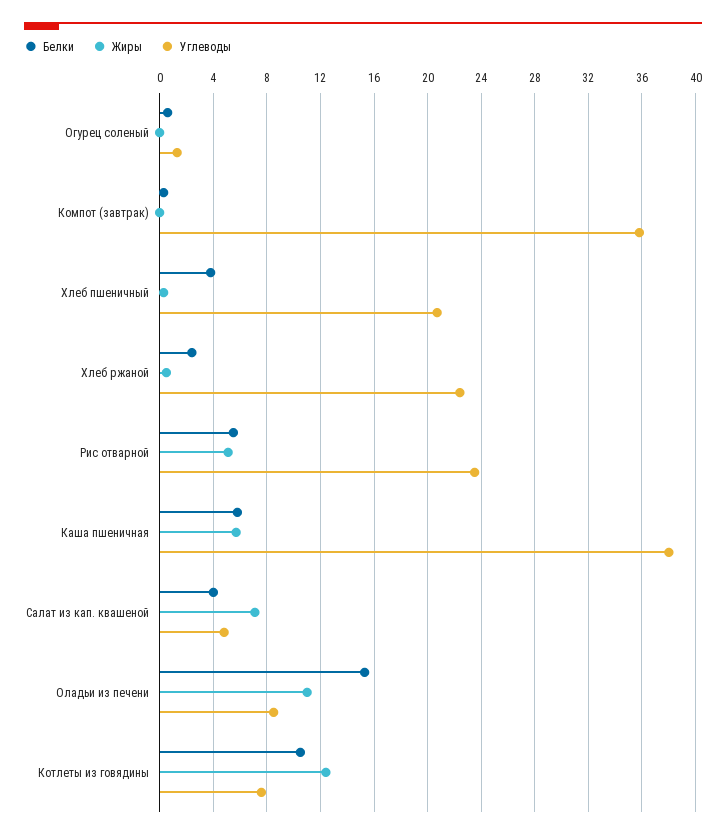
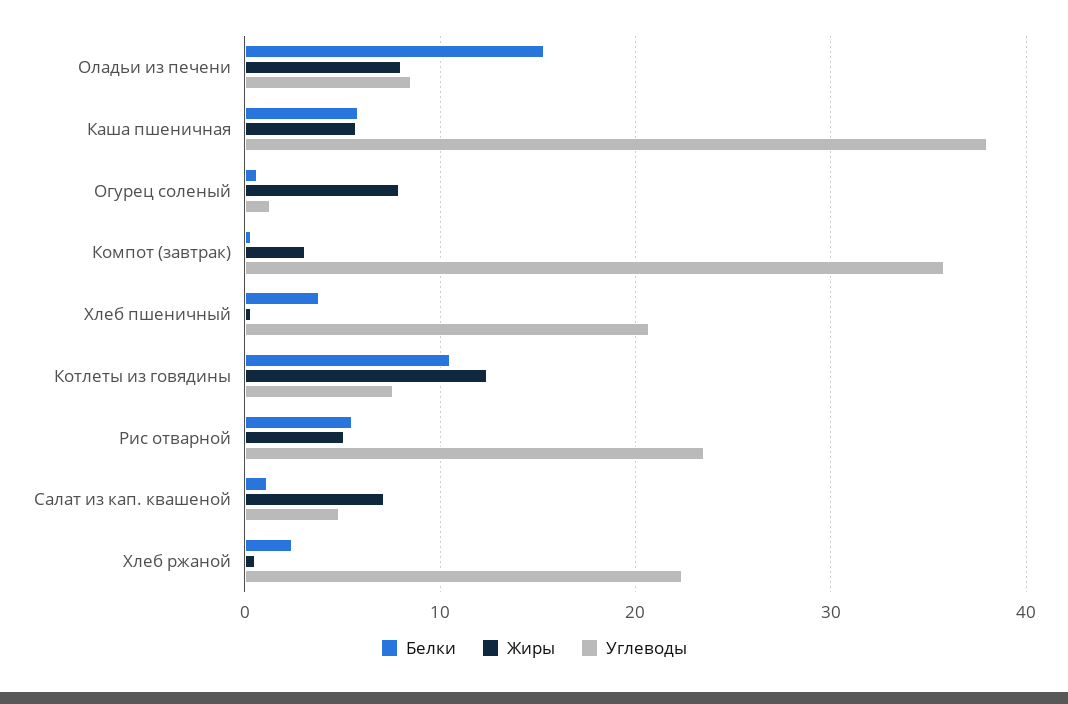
Жиры, Огурец соленый: 0 -> 8
Жиры, Компот (завтрак): 0 -> 3
Белки, Салат из кап. квашеной: 4 -> 1
Жиры, Оладьи из печени: 11 -> 8

